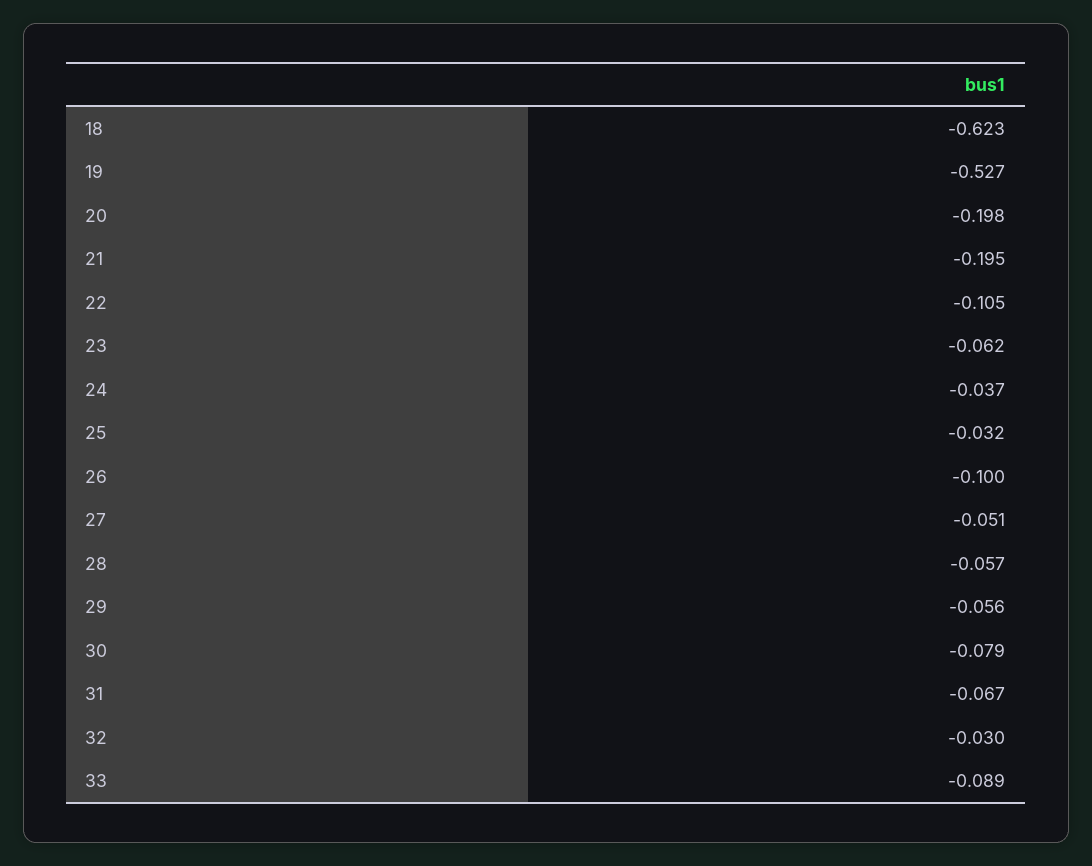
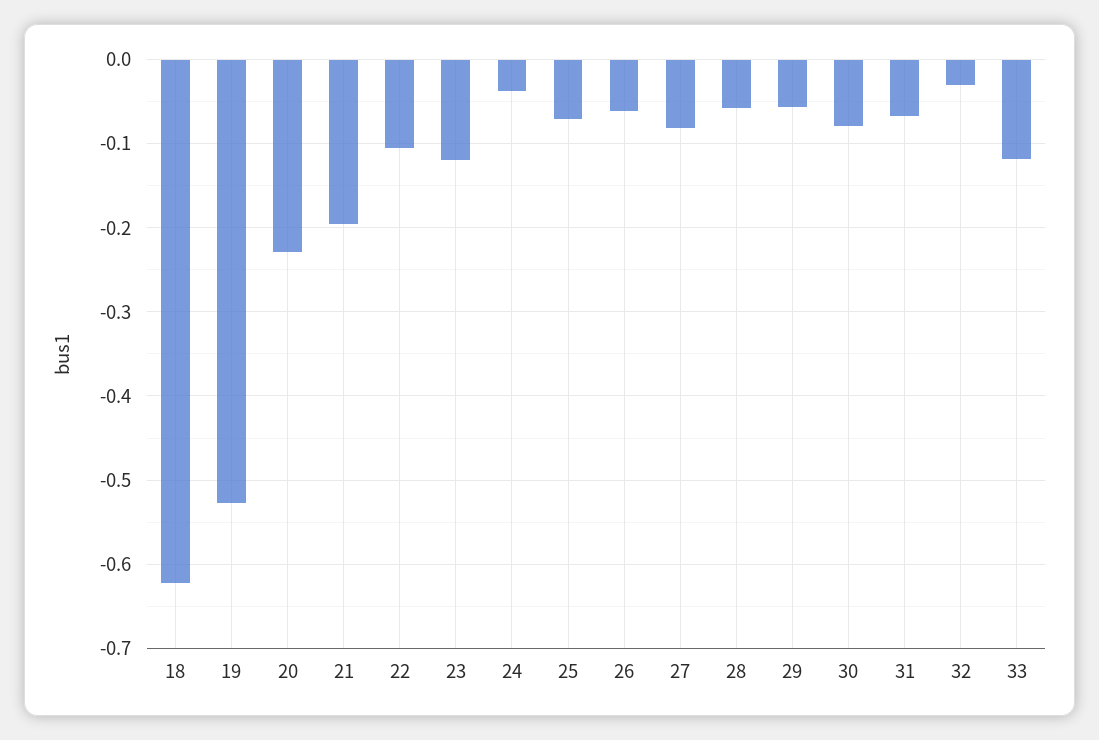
20: -0.198 -> -0.23
23: -0.062 -> -0.12
25: -0.032 -> -0.07
26: -0.1 -> -0.06
27: -0.051 -> -0.08
33: -0.089 -> -0.12

